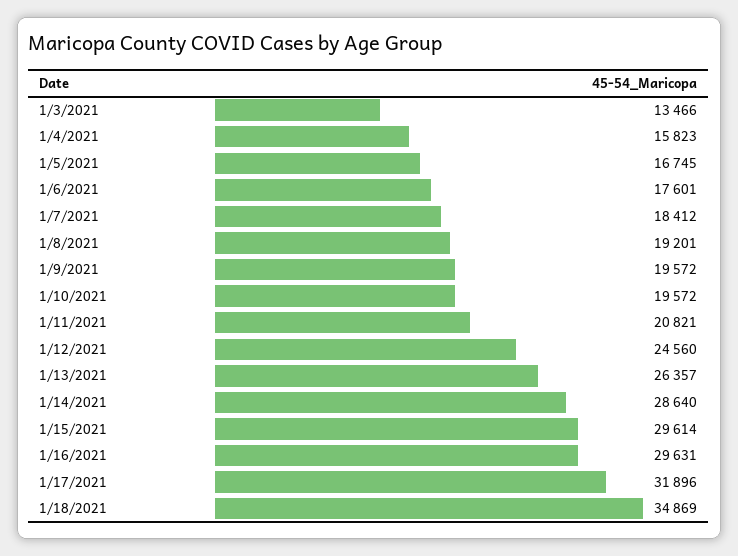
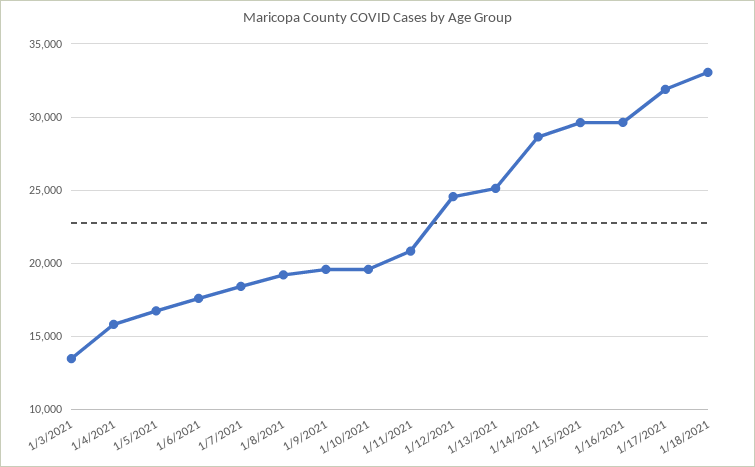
1/13/2021: 26357 -> 25000
1/18/2021: 34869 -> 33000

